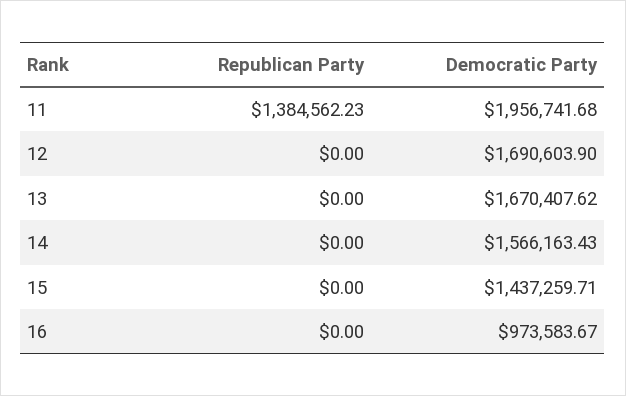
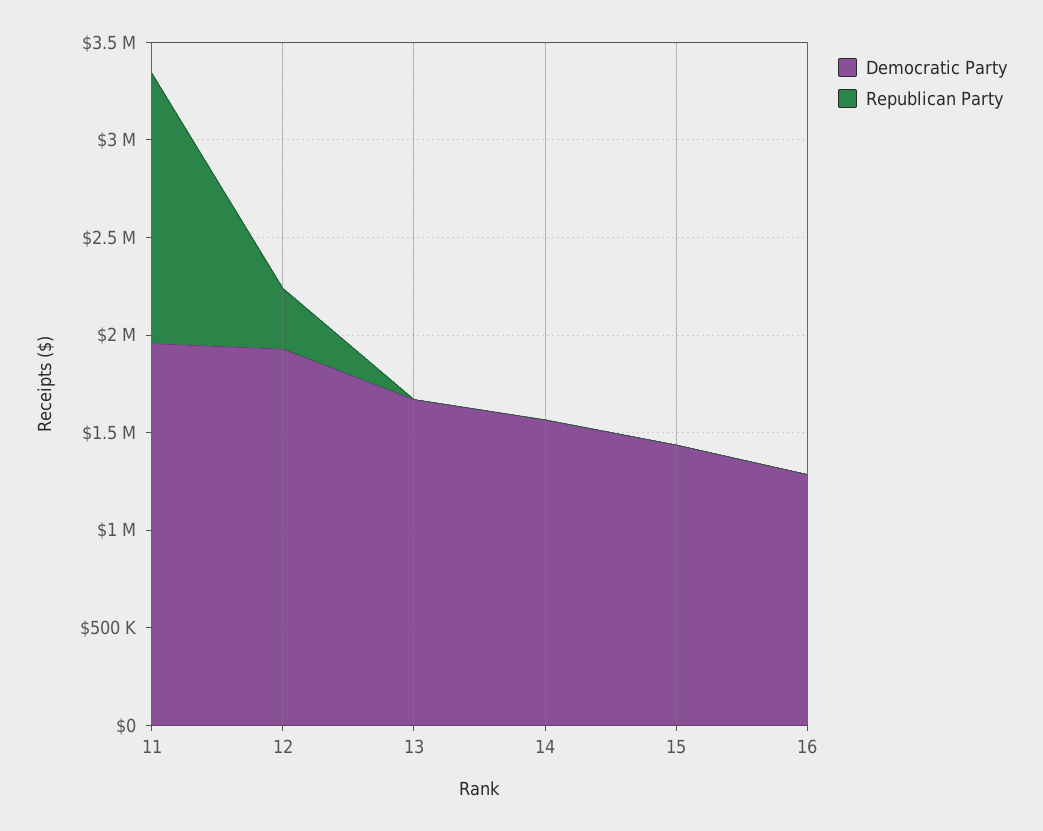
Republican Party, 12: 0 -> 300000
Democratic Party, 12: 1690603.9 -> 1900000
Democratic Party, 16: 973583.67 -> 1300000

